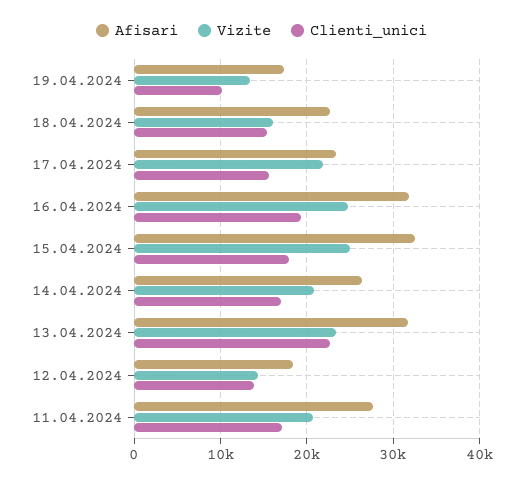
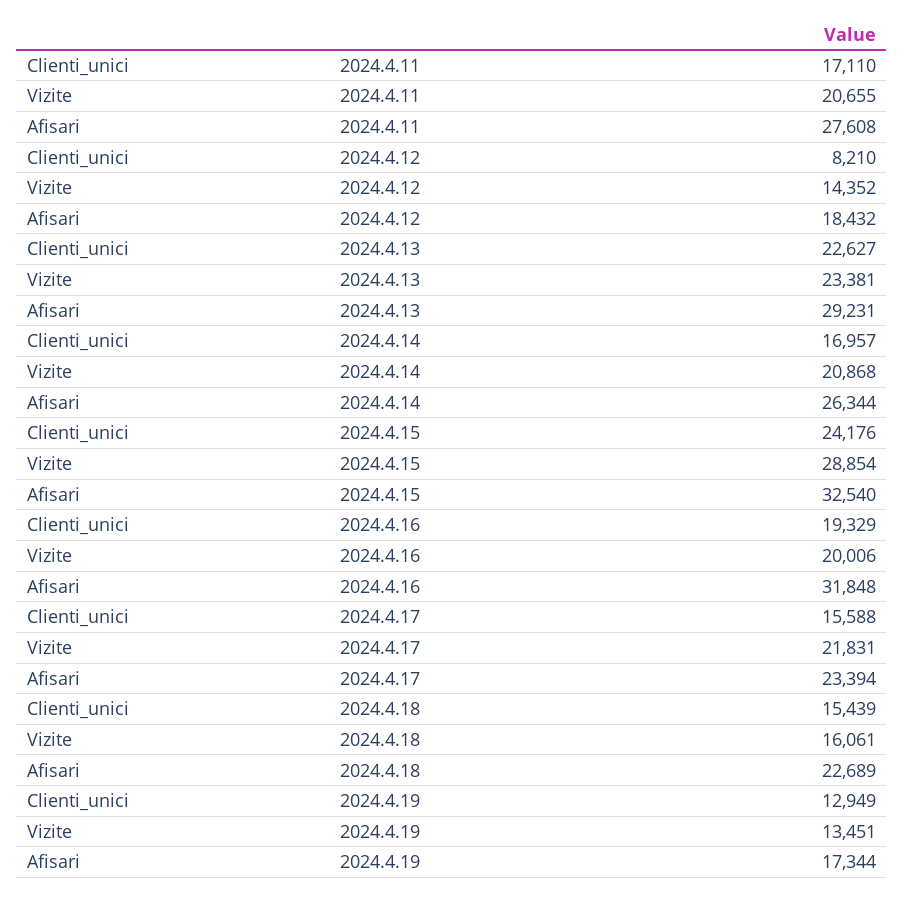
Clienti_unici, 19.04.2024: 10000 -> 12949
Vizite, 16.04.2024: 25000 -> 20006
Vizite, 15.04.2024: 25000 -> 28854
Clienti_unici, 15.04.2024: 18000 -> 24176
Afisari, 13.04.2024: 32000 -> 29231
Clienti_unici, 12.04.2024: 14000 -> 8210

